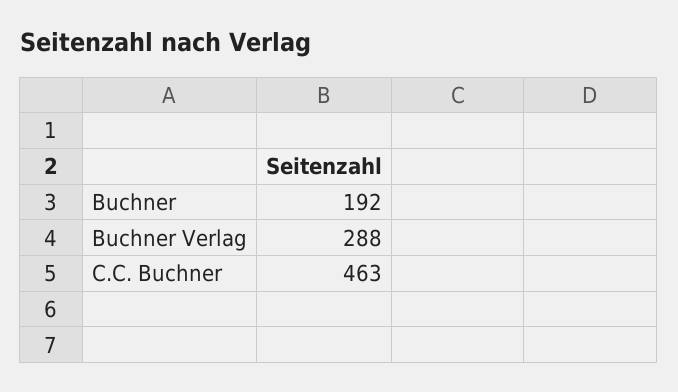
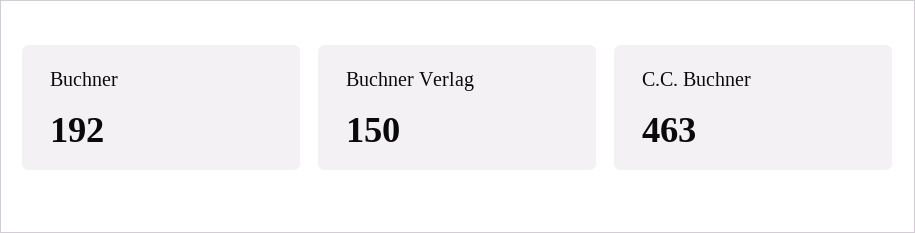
Buchner Verlag: 288 -> 150

